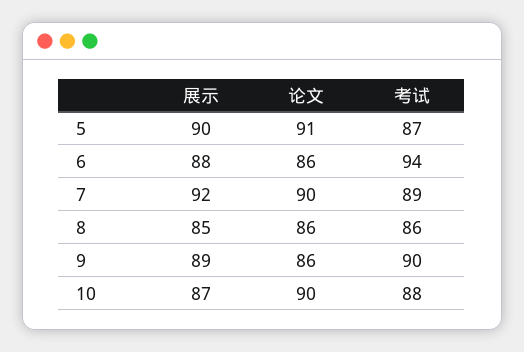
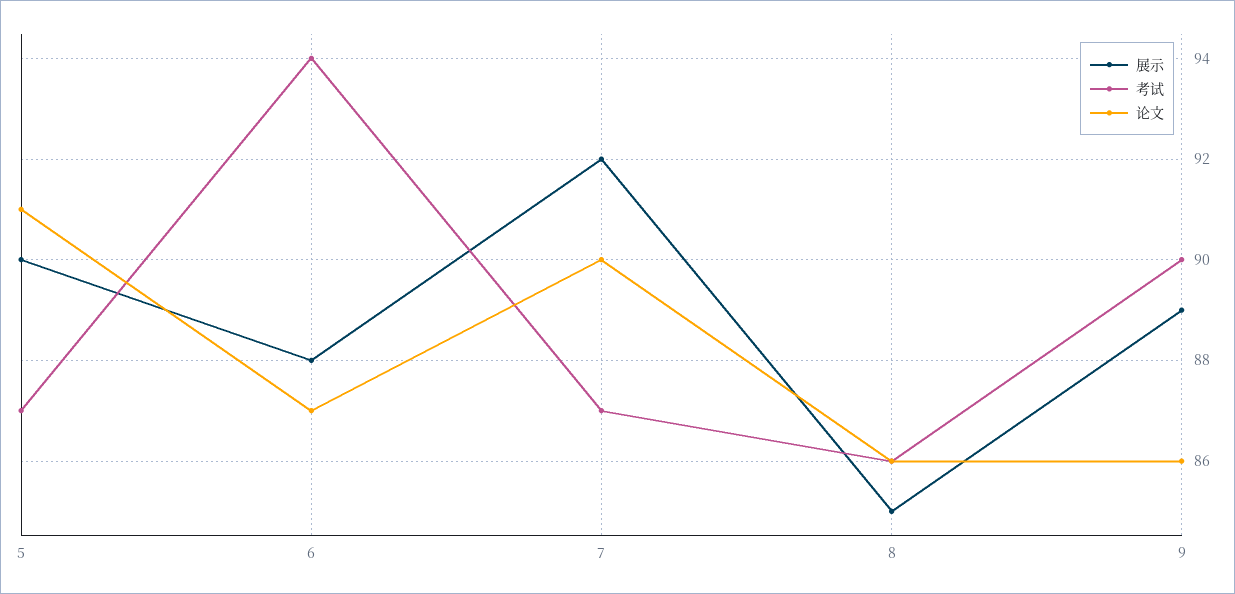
论文, 6: 86 -> 87
考试, 7: 89 -> 87
展示, 10: 87 -> none
论文, 10: 90 -> none
考试, 10: 88 -> none

